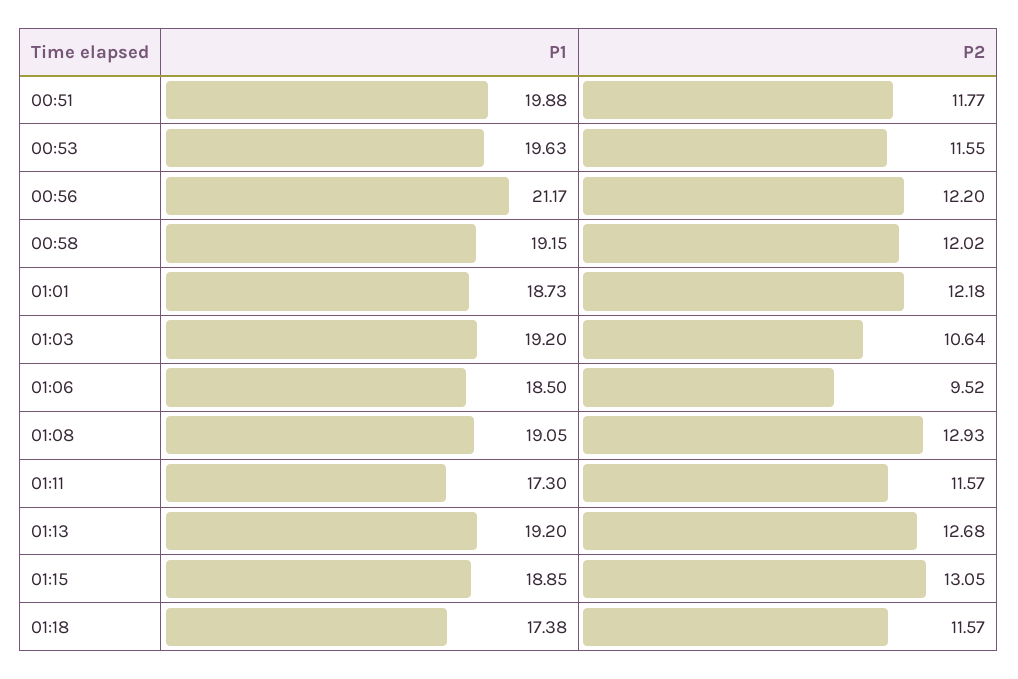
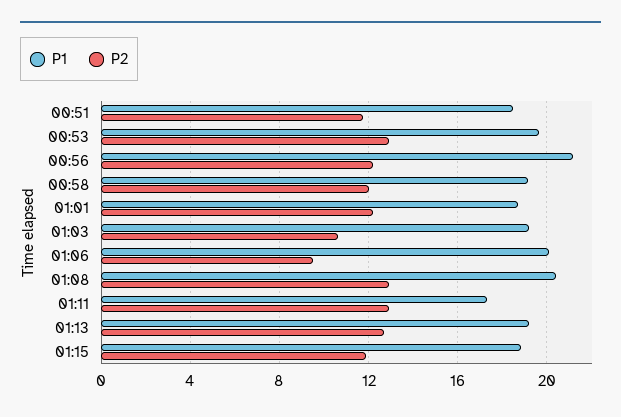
P1, 00:51: 19.88 -> 18.5
P2, 00:53: 11.55 -> 13
P1, 01:06: 18.5 -> 20
P1, 01:08: 19.05 -> 20.5
P2, 01:11: 11.57 -> 13
P2, 01:15: 13.05 -> 12
P1, 01:18: 17.38 -> none
P2, 01:18: 11.57 -> none

